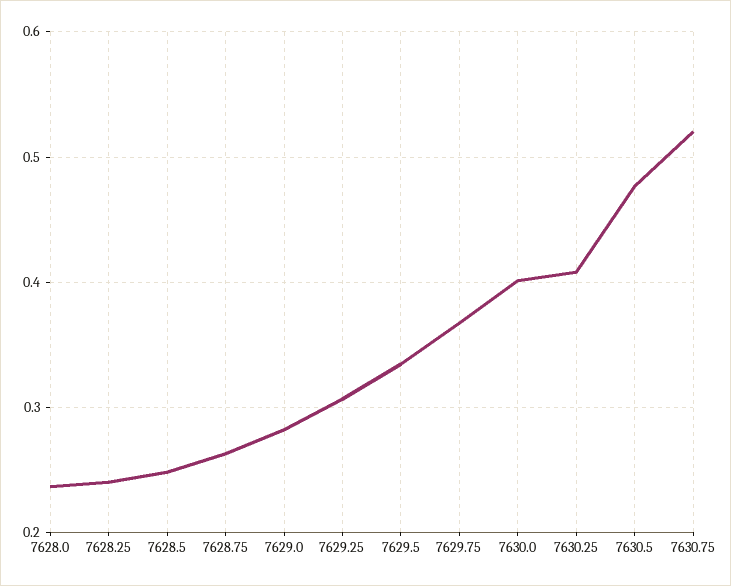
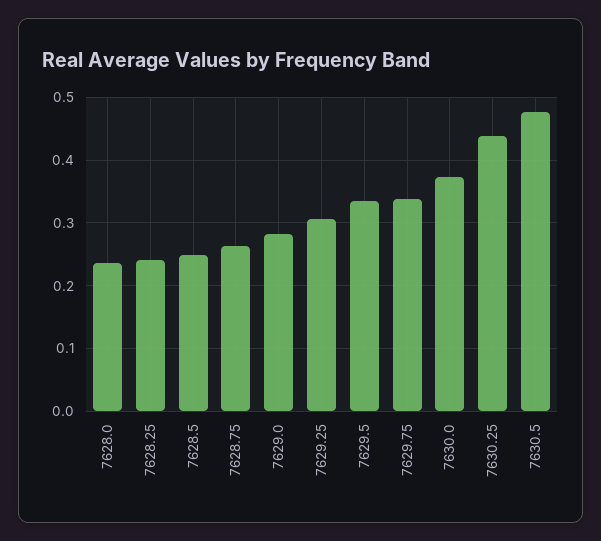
7629.75: 0.37 -> 0.34
7630.0: 0.4 -> 0.37
7630.25: 0.41 -> 0.44
7630.75: 0.52 -> none

